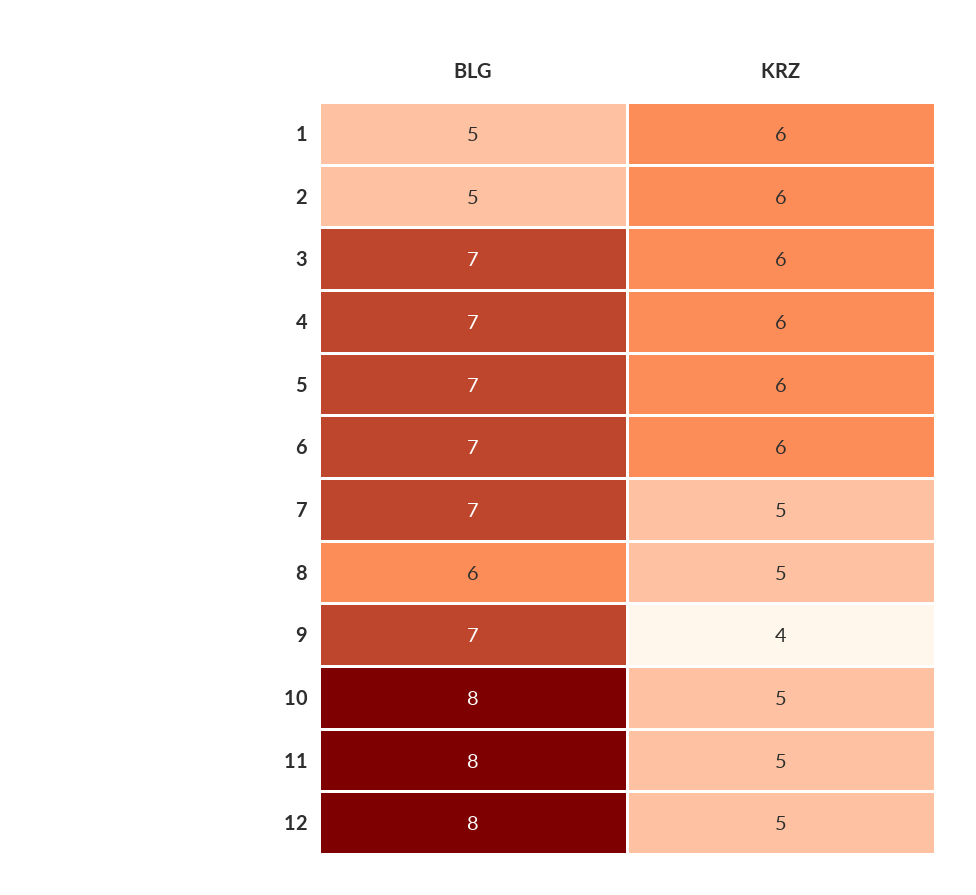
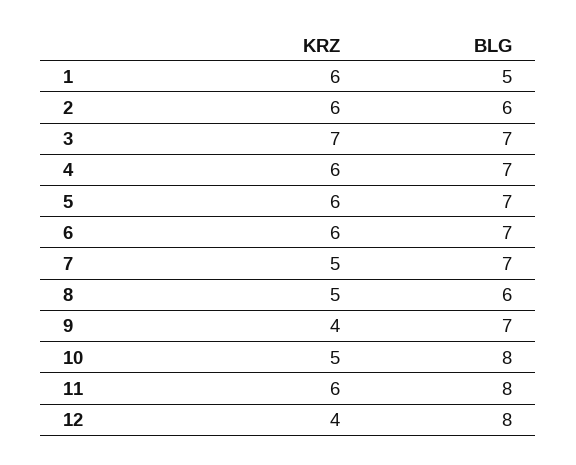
BLG, 2: 5 -> 6
KRZ, 3: 6 -> 7
KRZ, 11: 5 -> 6
KRZ, 12: 5 -> 4

